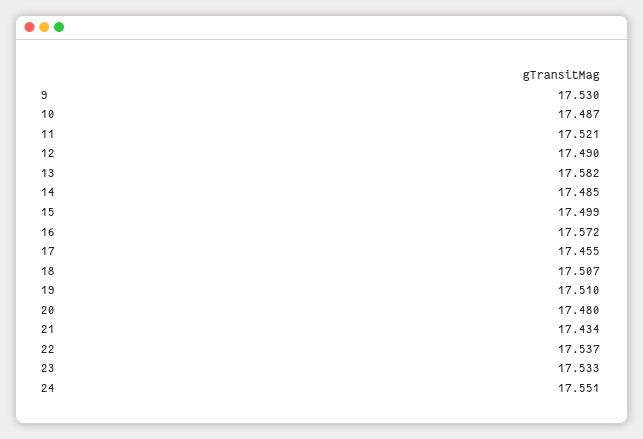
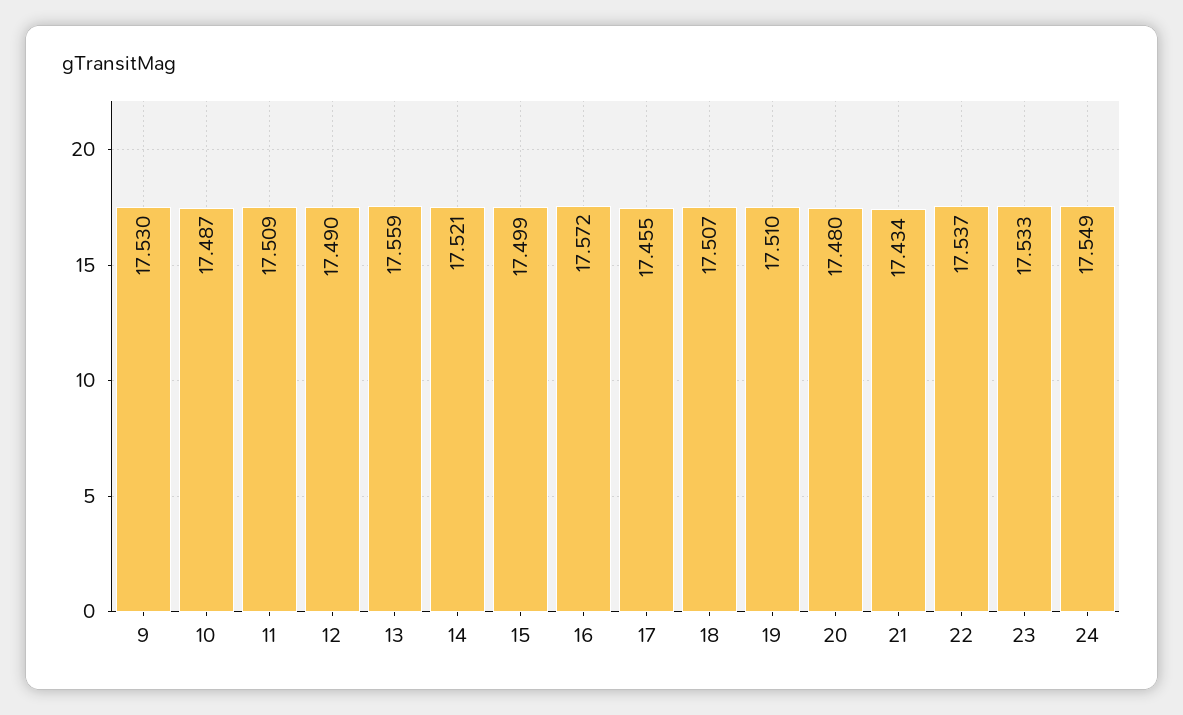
11: 17.521 -> 17.509
13: 17.582 -> 17.559
14: 17.485 -> 17.521
24: 17.551 -> 17.549

